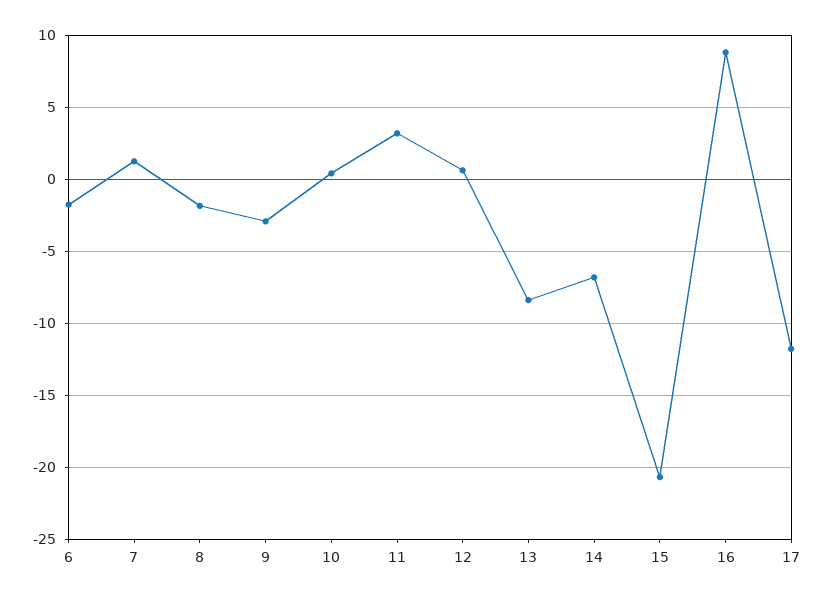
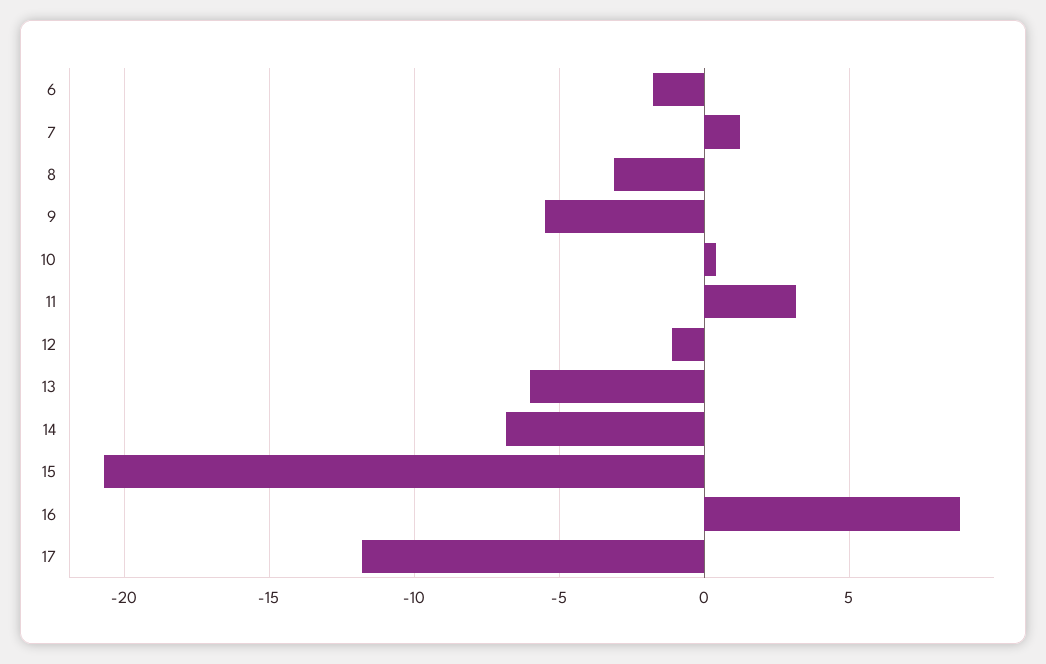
8: -2 -> -3
9: -3 -> -5.5
12: 0.5 -> -1
13: -8.5 -> -6

